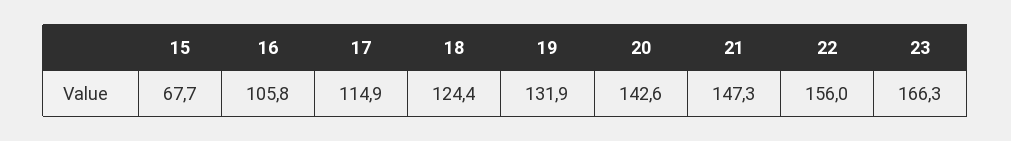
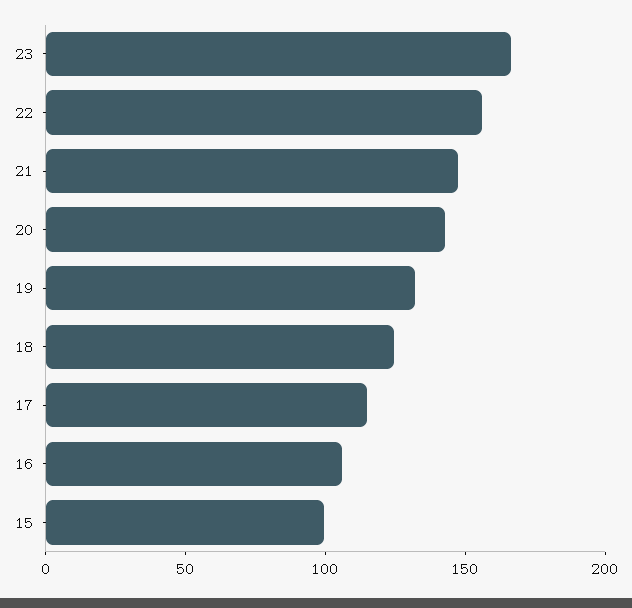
15: 67.7 -> 100

